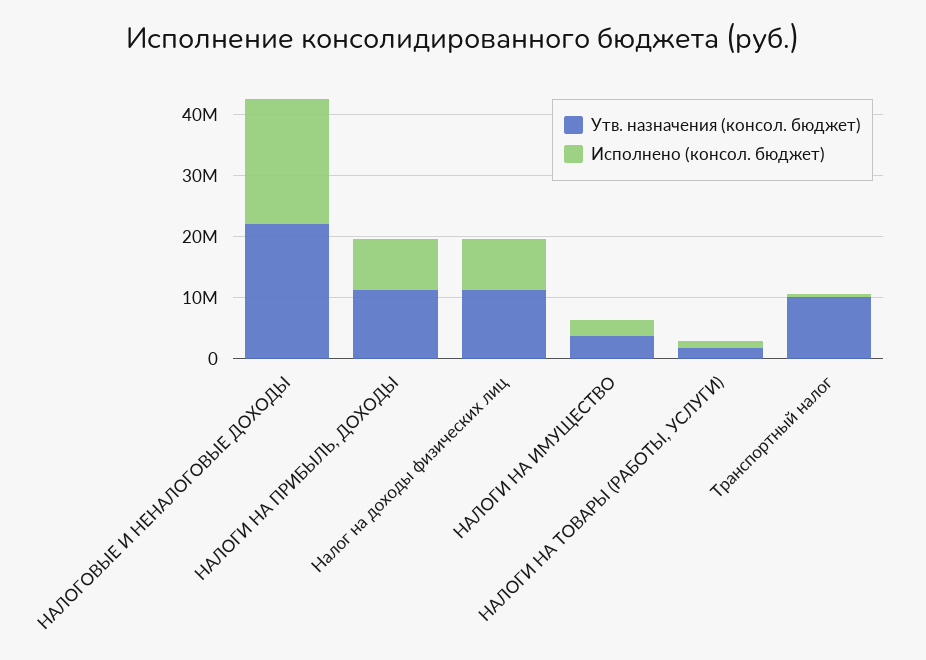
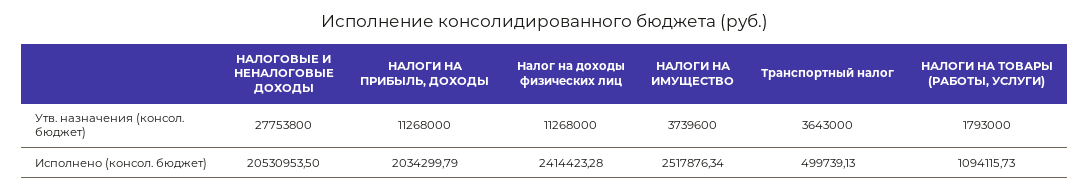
Утв. назначения (консол. бюджет), НАЛОГОВЫЕ И НЕНАЛОГОВЫЕ ДОХОДЫ: 22000000 -> 27753800
Исполнено (консол. бюджет), НАЛОГИ НА ПРИБЫЛЬ, ДОХОДЫ: 8000000 -> 2034299.79
Исполнено (консол. бюджет), Налог на доходы физических лиц: 8000000 -> 2414423.28
Утв. назначения (консол. бюджет), Транспортный налог: 10000000 -> 3643000

